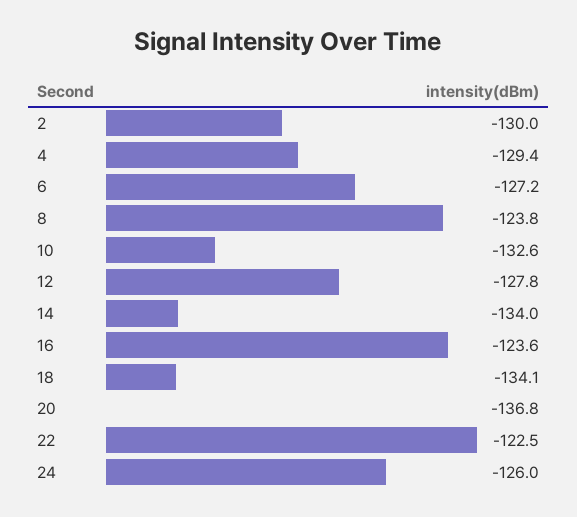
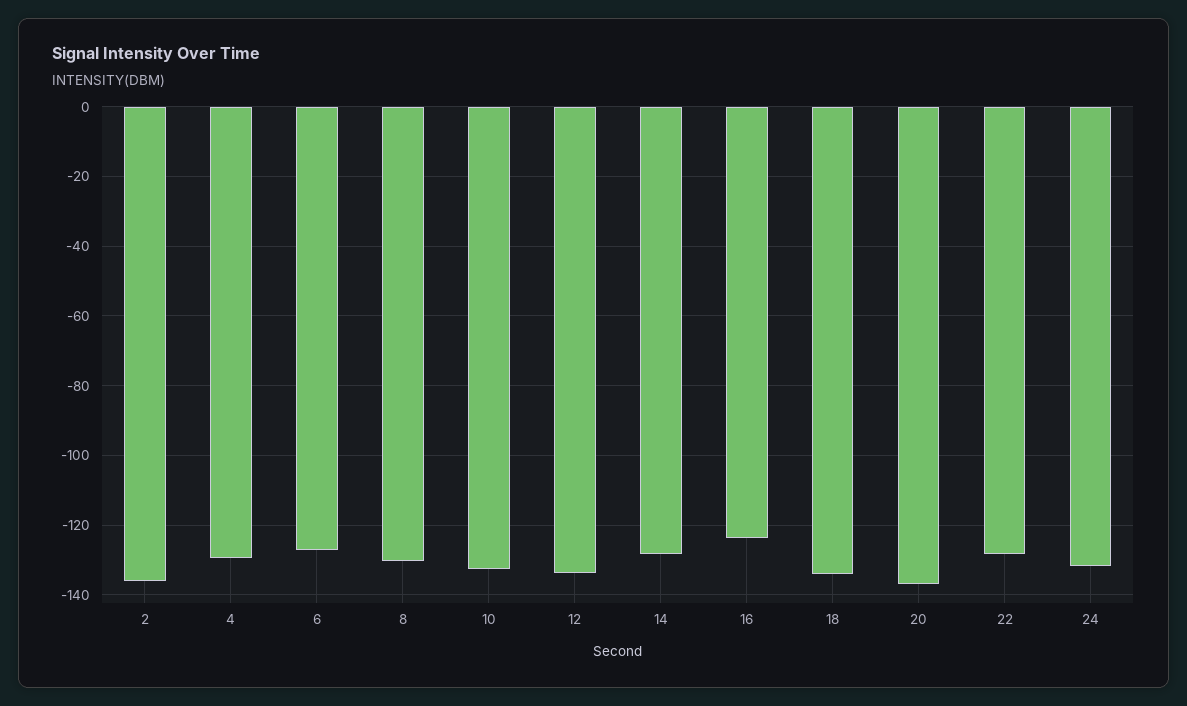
2: -130 -> -136
8: -123.8 -> -130
12: -127.8 -> -134
14: -134 -> -128
22: -122.5 -> -128
24: -126 -> -132

